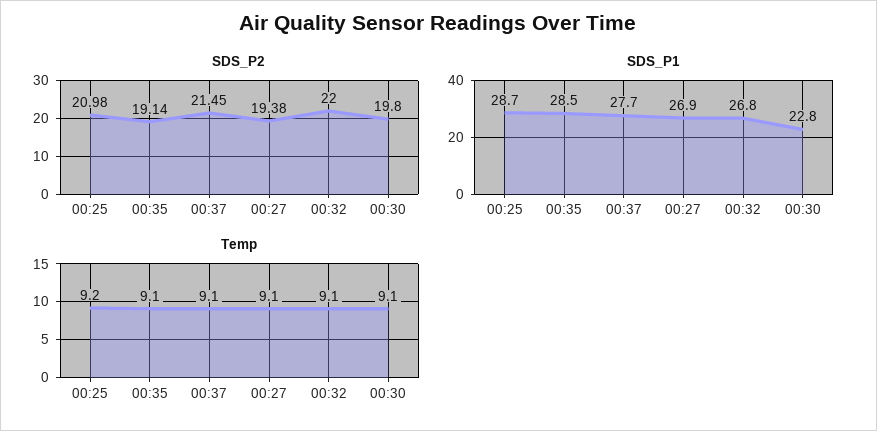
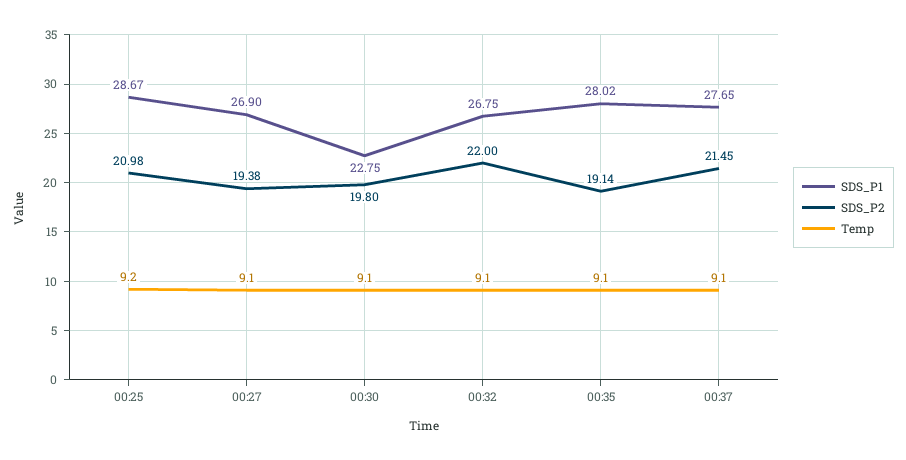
SDS_P1, 00:35: 28.5 -> 28.02

